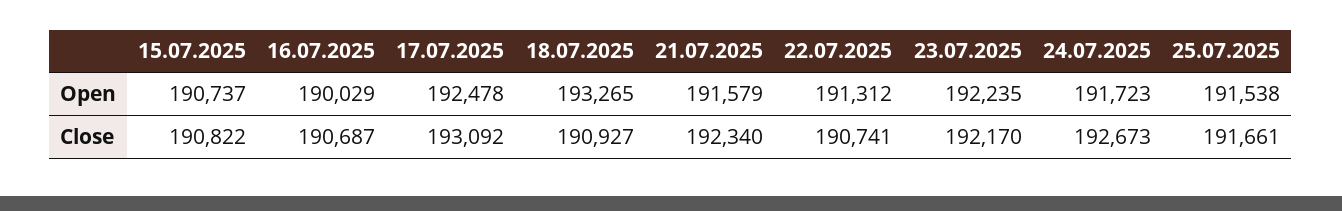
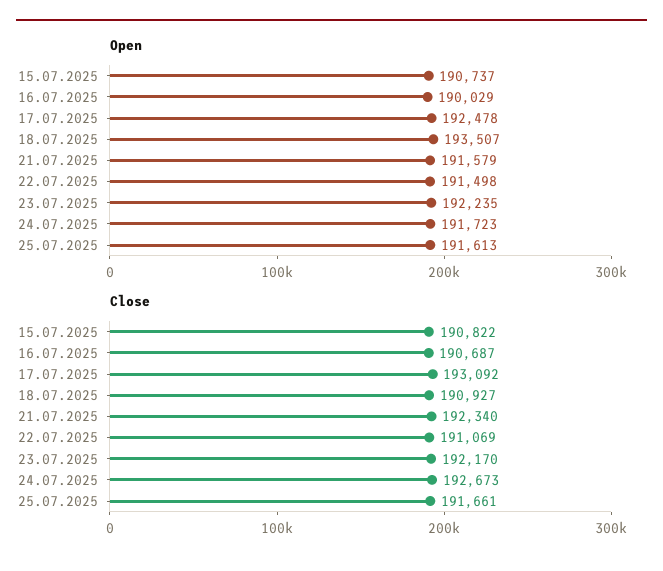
Open, 18.07.2025: 193265 -> 193507
Open, 22.07.2025: 191312 -> 191498
Open, 25.07.2025: 191538 -> 191613
Close, 22.07.2025: 190741 -> 191069

